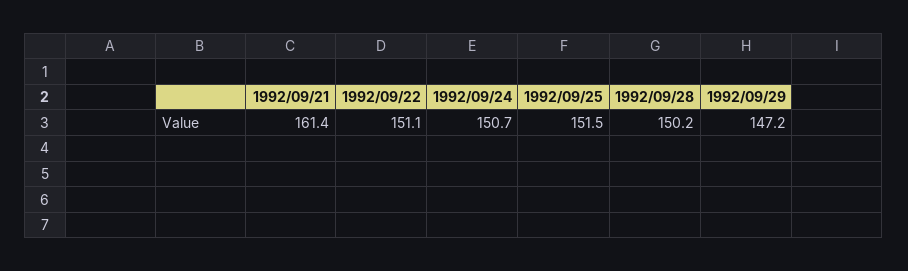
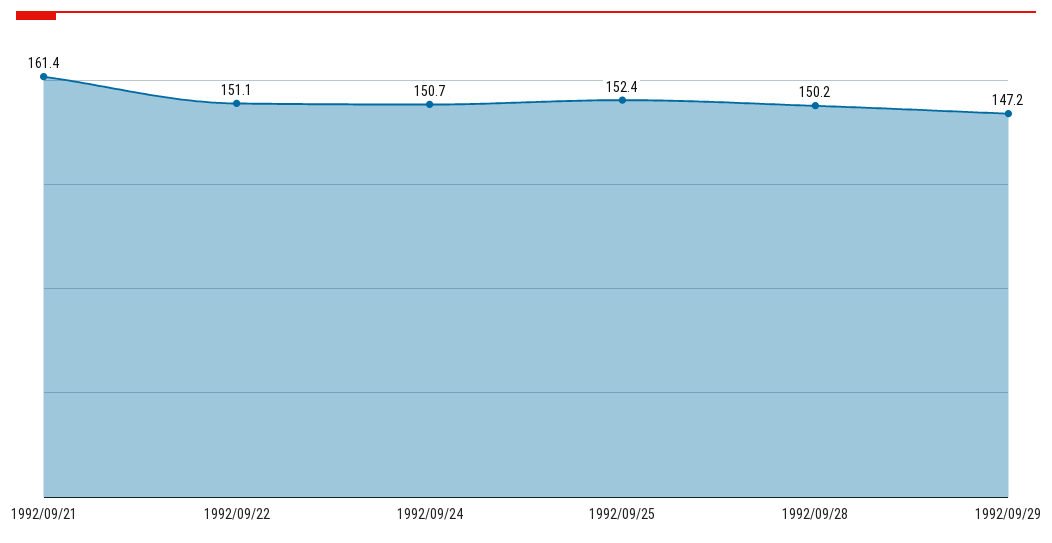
1992/09/25: 151.5 -> 152.4

